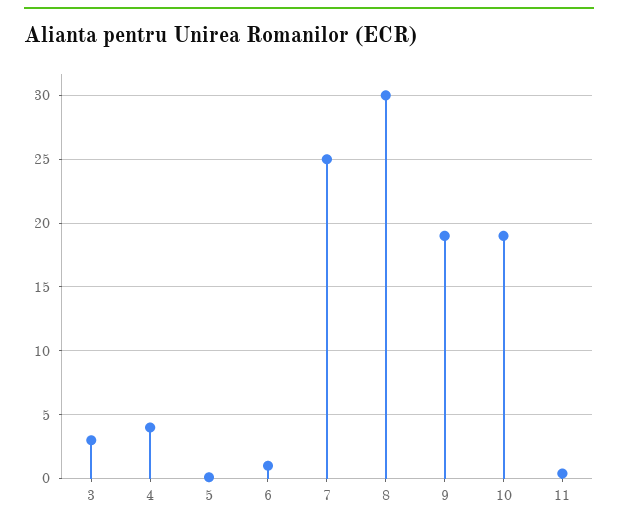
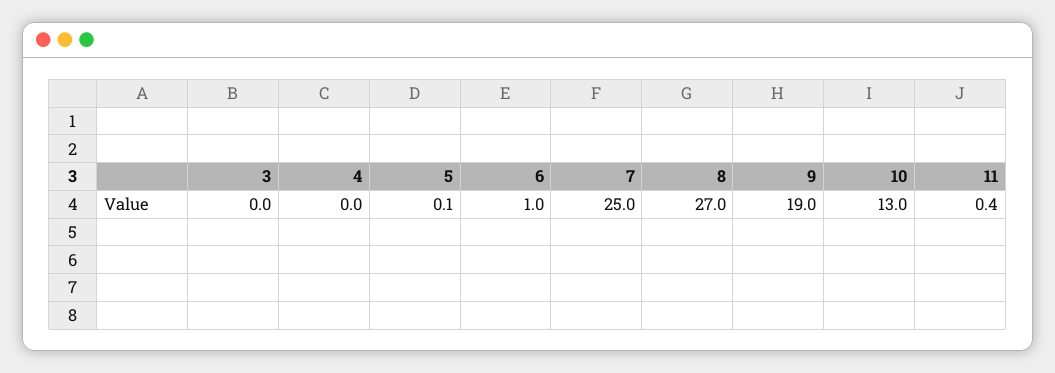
3: 3 -> 0
4: 4 -> 0
8: 30 -> 27
10: 19 -> 13

